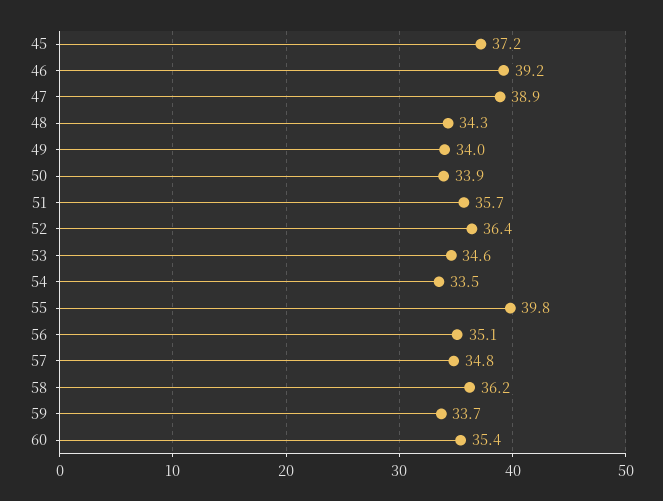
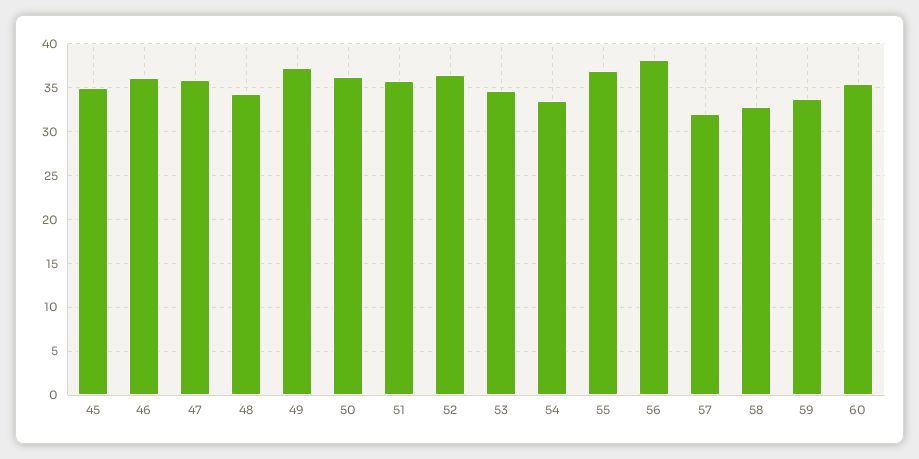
45: 37.2 -> 35
46: 39.2 -> 36
47: 38.9 -> 36
49: 34 -> 37
50: 33.9 -> 36
55: 39.8 -> 37
56: 35.1 -> 38
57: 34.8 -> 32
58: 36.2 -> 33

